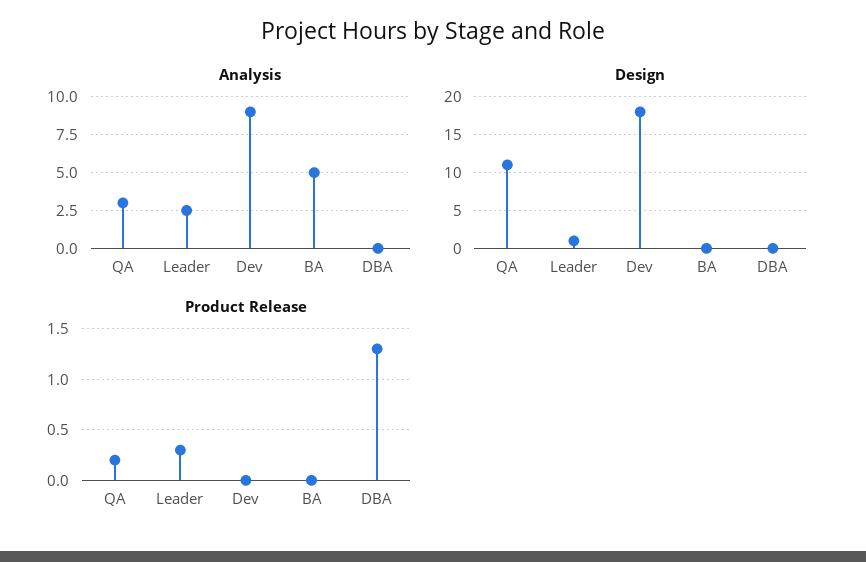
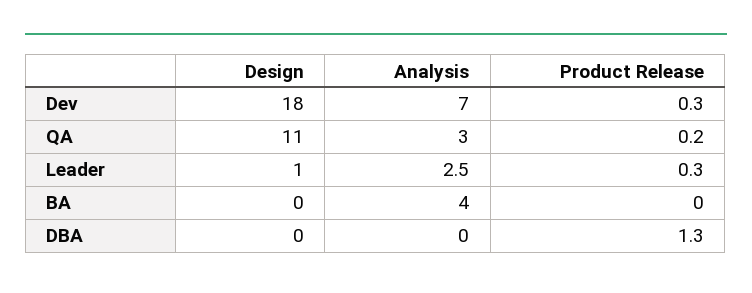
Analysis, Dev: 9 -> 7
Analysis, BA: 5 -> 4
Product Release, Dev: 0 -> 0.3

